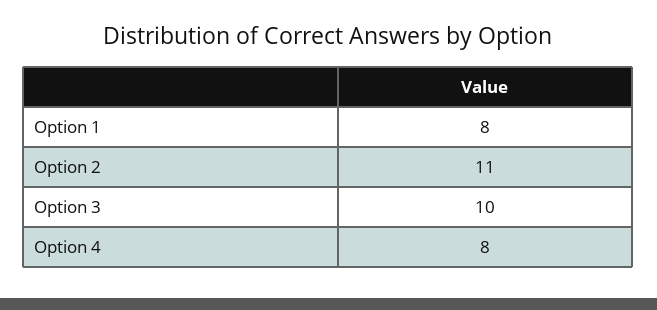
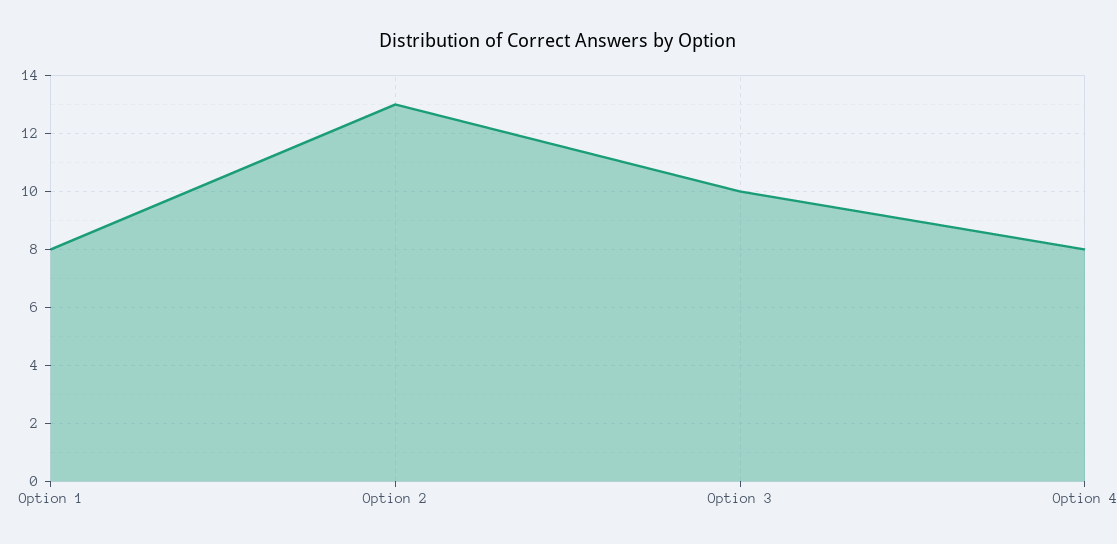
Option 2: 11 -> 13

